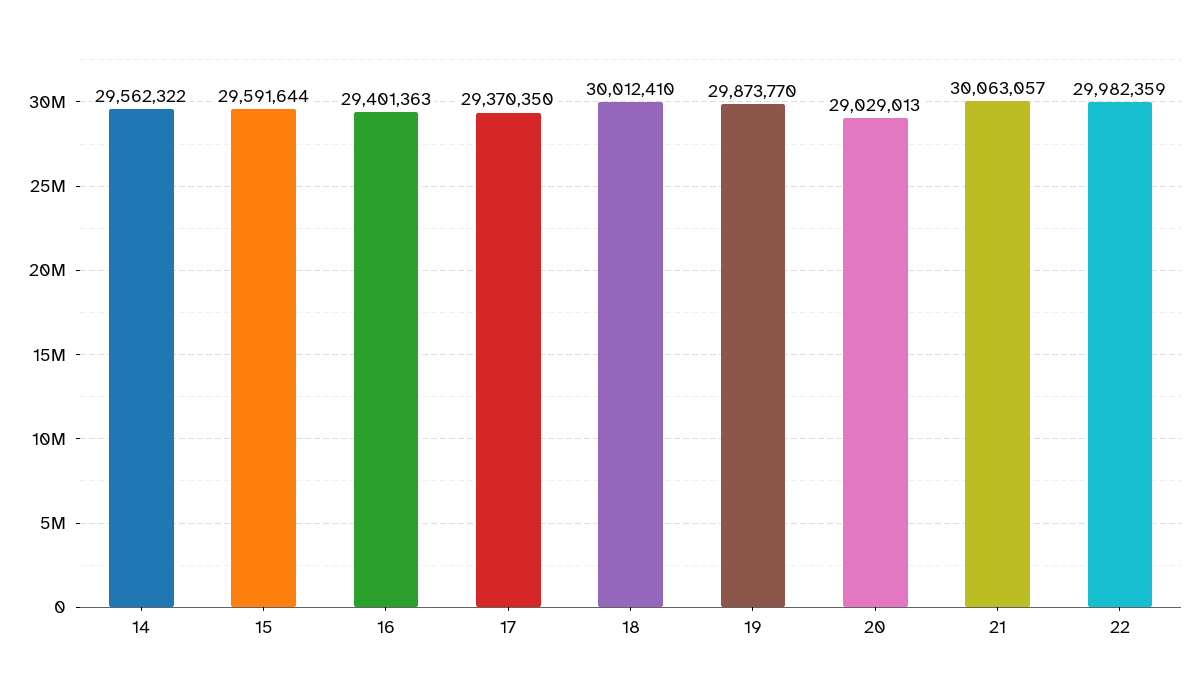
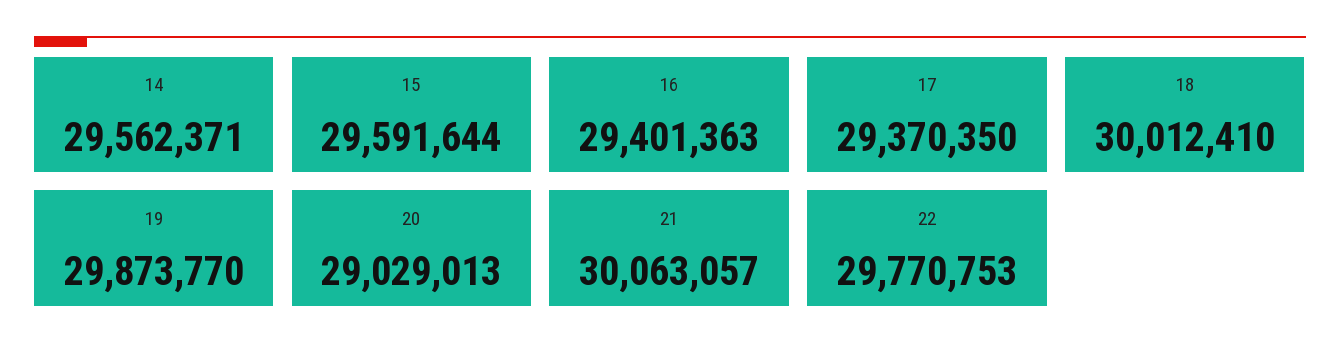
14: 29562322 -> 29562371
22: 29982359 -> 29770753

